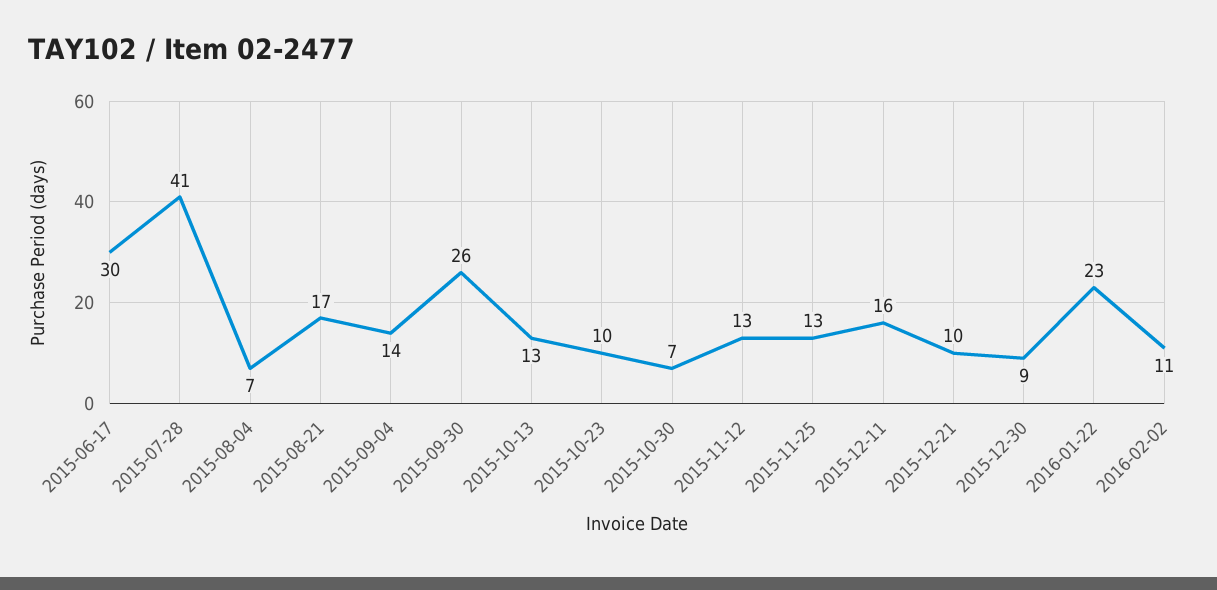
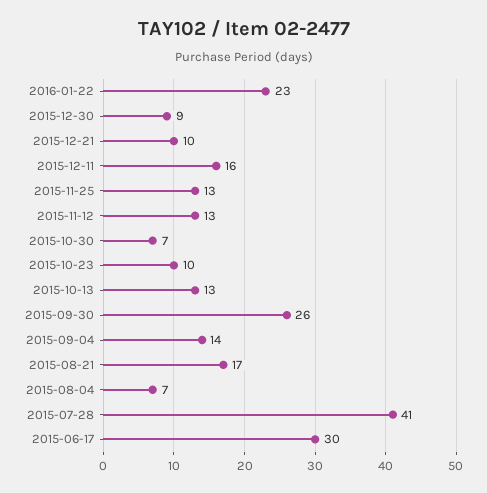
2016-02-02: 11 -> none

